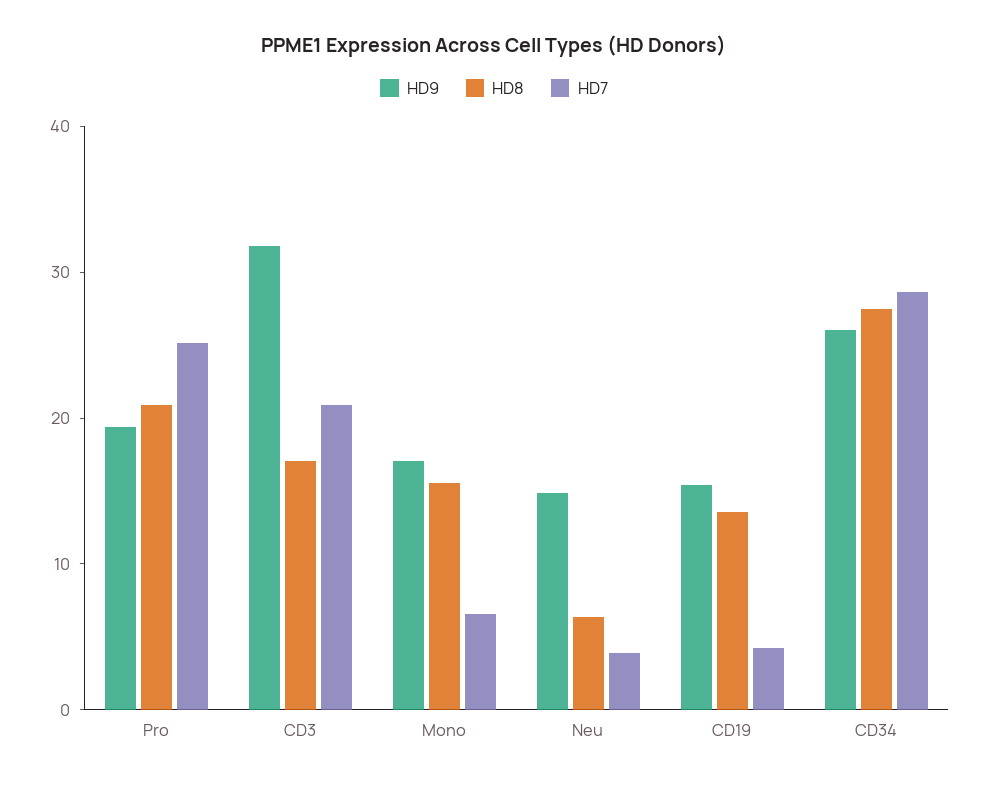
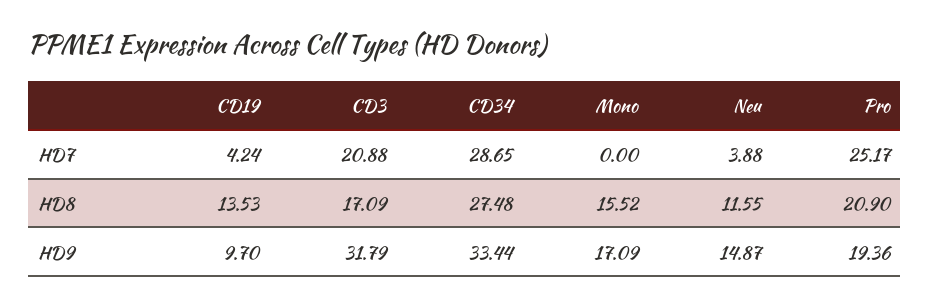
HD7, Mono: 6 -> 0
HD8, Neu: 6 -> 11.55
HD9, CD19: 16 -> 9.7
HD9, CD34: 26 -> 33.44

